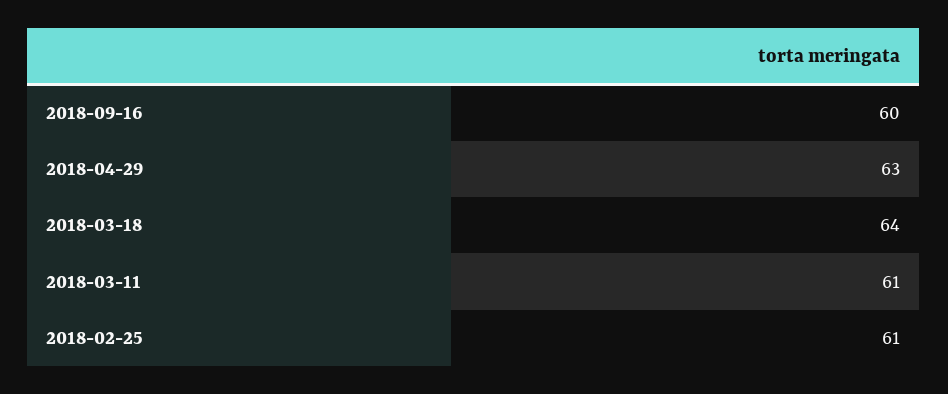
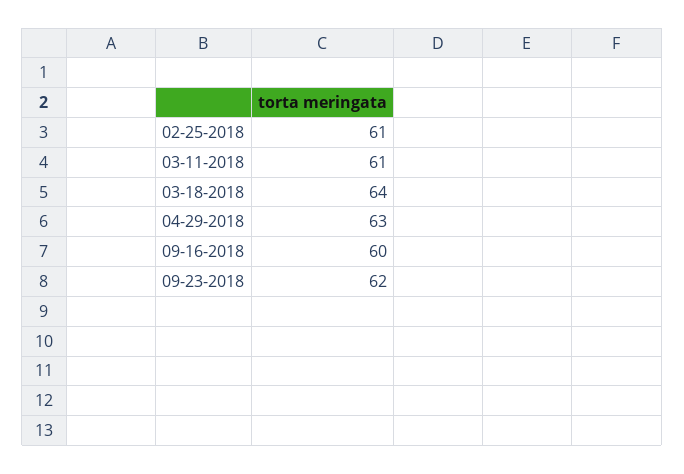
09-23-2018: none -> 62

